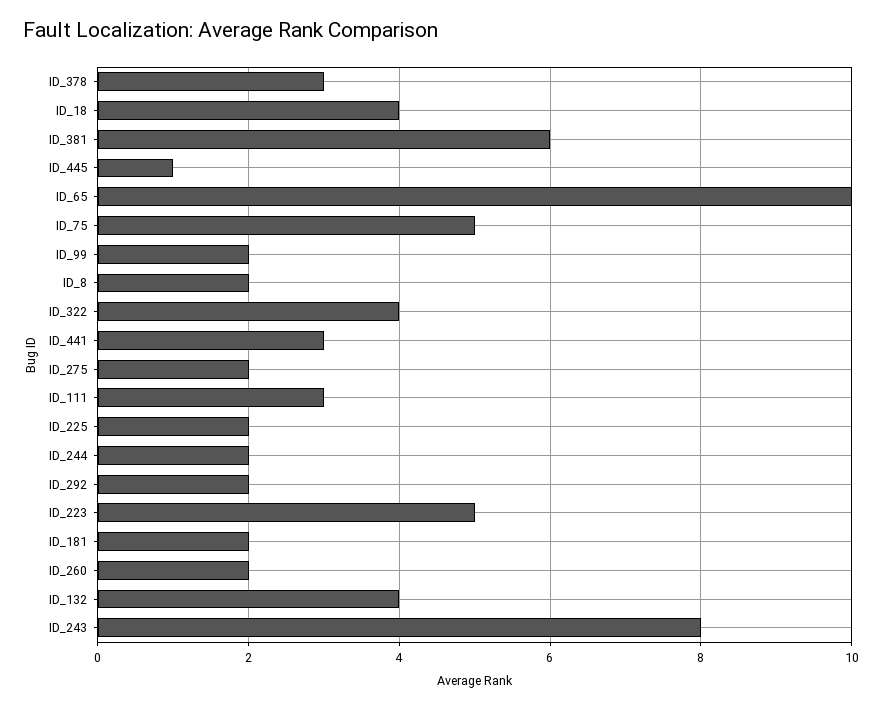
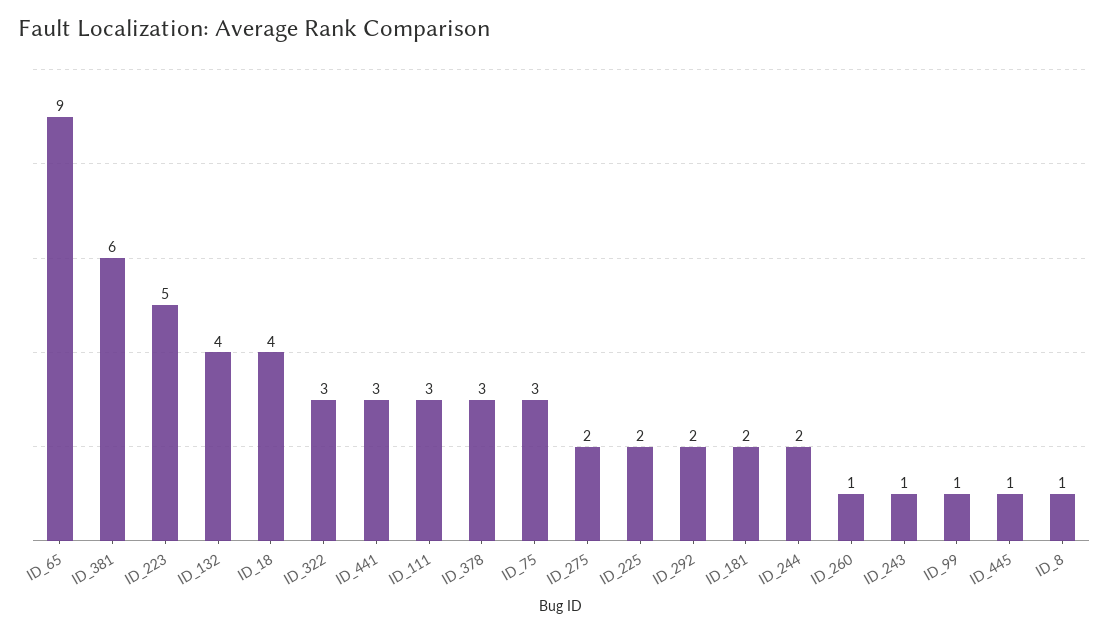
ID_65: 10 -> 9
ID_75: 5 -> 3
ID_99: 2 -> 1
ID_8: 2 -> 1
ID_322: 4 -> 3
ID_260: 2 -> 1
ID_243: 8 -> 1

